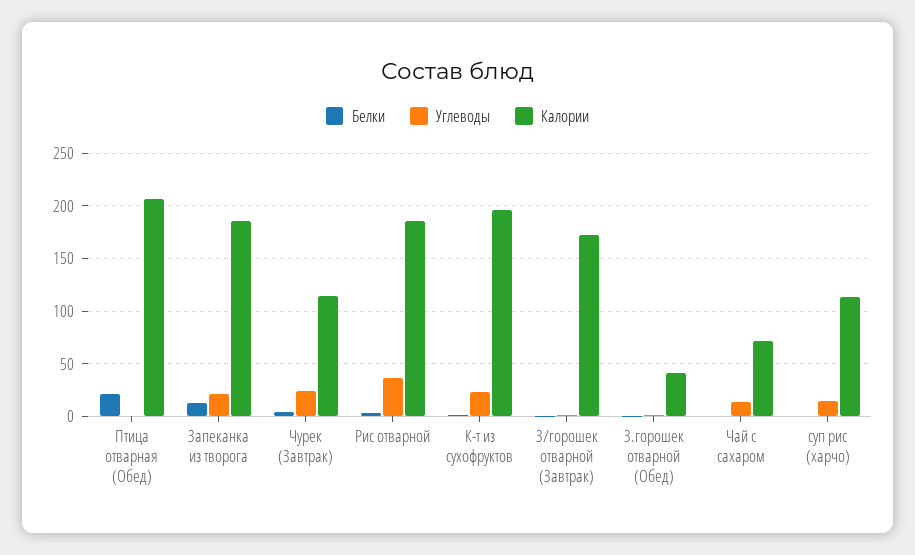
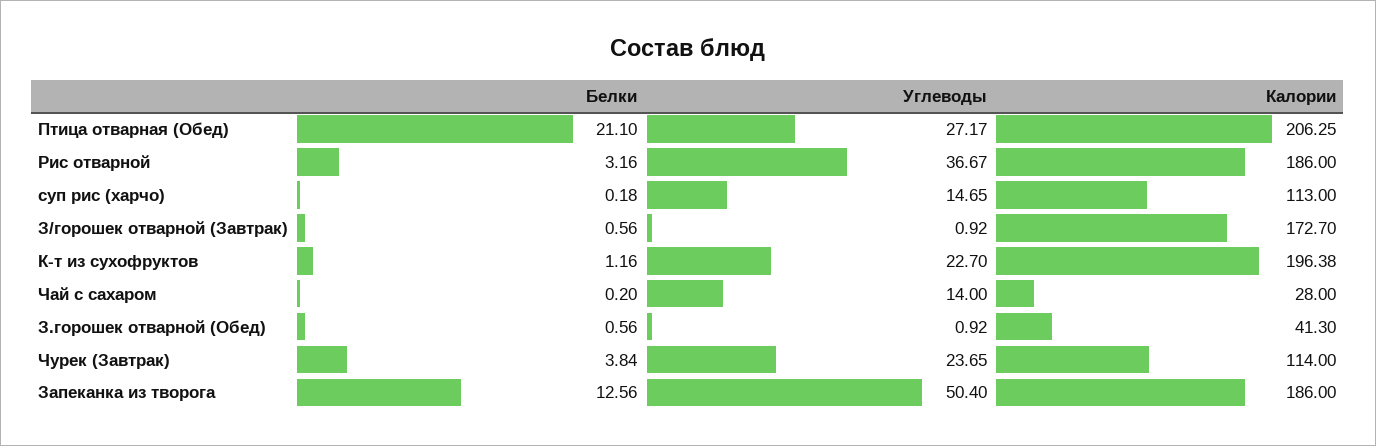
Углеводы, Птица отварная (Обед): 0 -> 27.17
Углеводы, Запеканка из творога: 20 -> 50.4
Калории, Чай с сахаром: 70 -> 28

